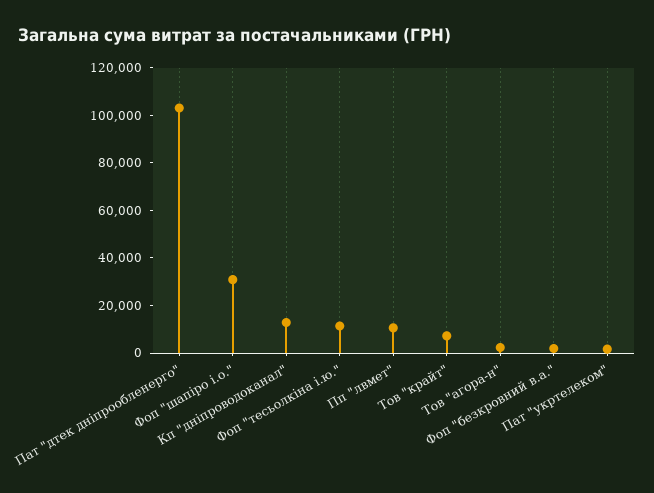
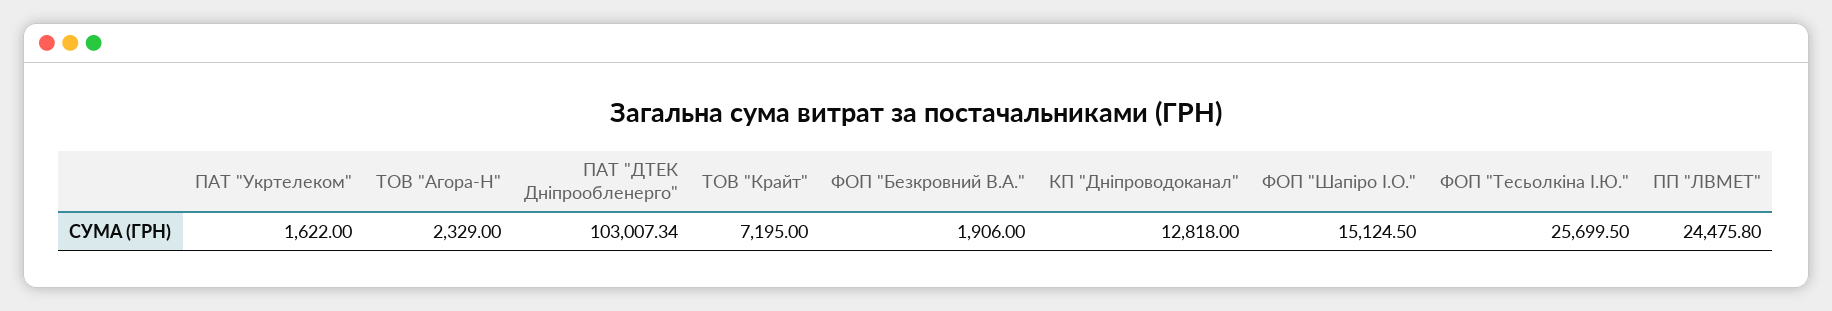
Фоп "шапіро і.о.": 30000 -> 15124.5
Фоп "тесьолкіна і.ю.": 10000 -> 25699.5
Пп "лвмет": 10000 -> 24475.8

